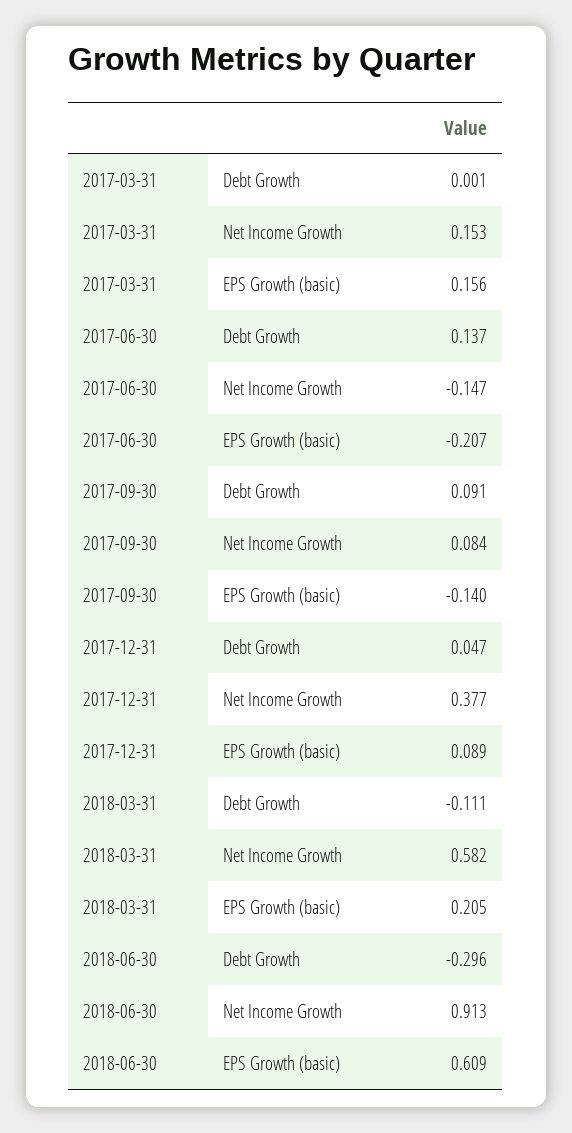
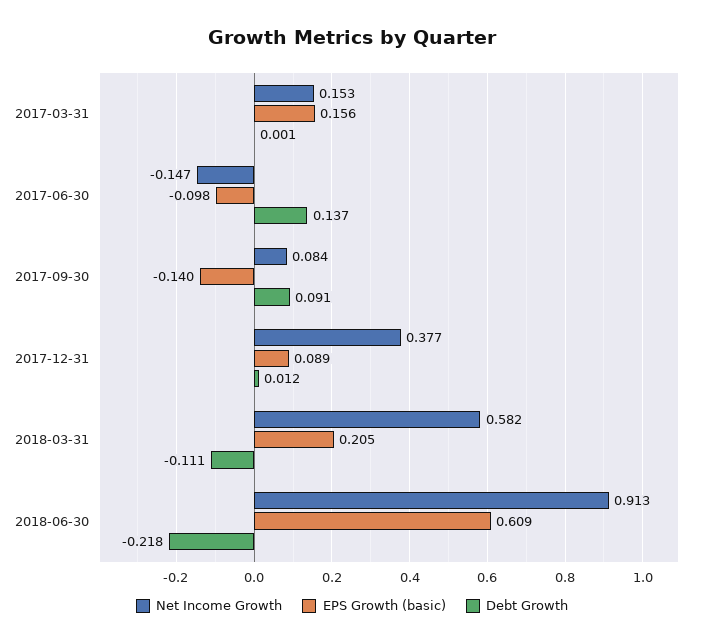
EPS Growth (basic), 2017-06-30: -0.207 -> -0.098
Debt Growth, 2017-12-31: 0.047 -> 0.012
Debt Growth, 2018-06-30: -0.296 -> -0.218

